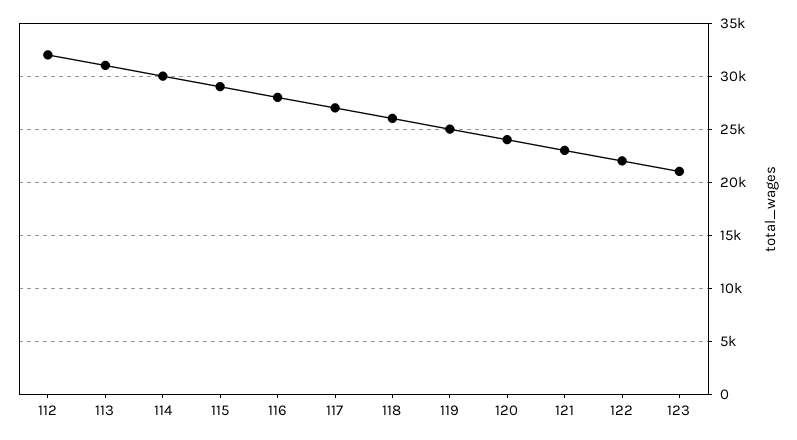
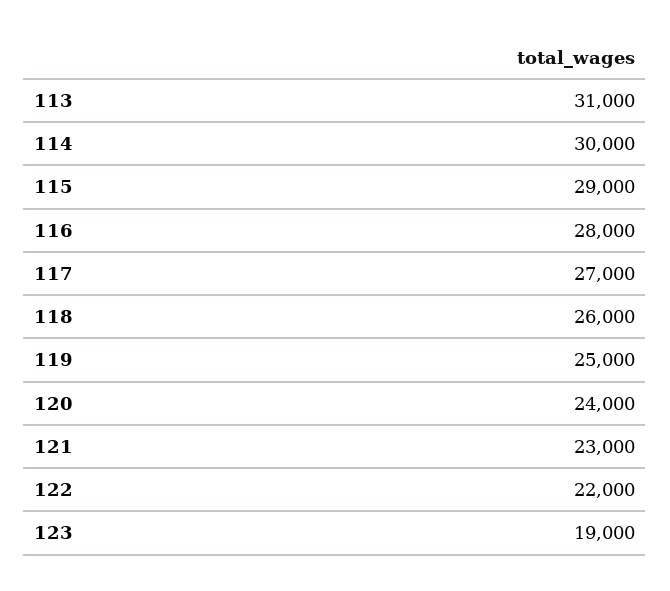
112: 32000 -> none
123: 21000 -> 19000

